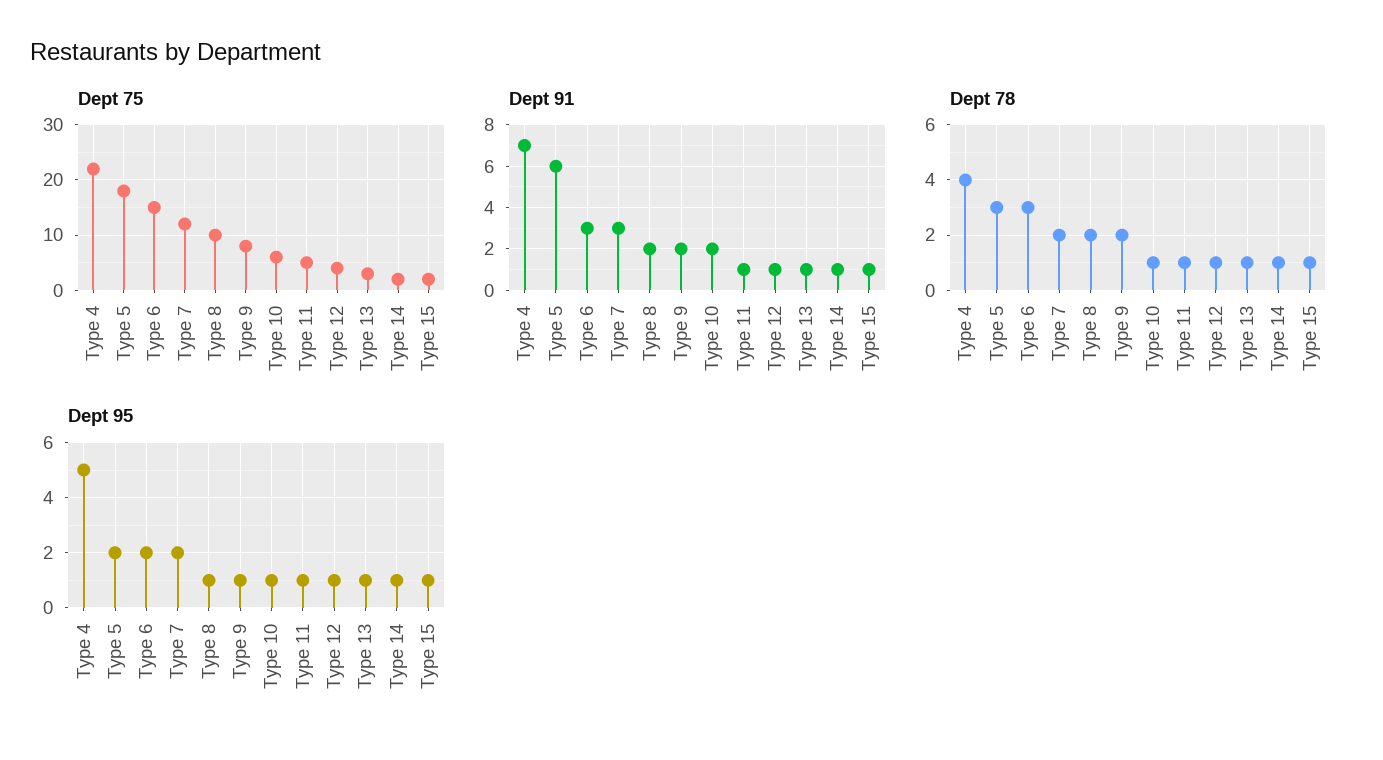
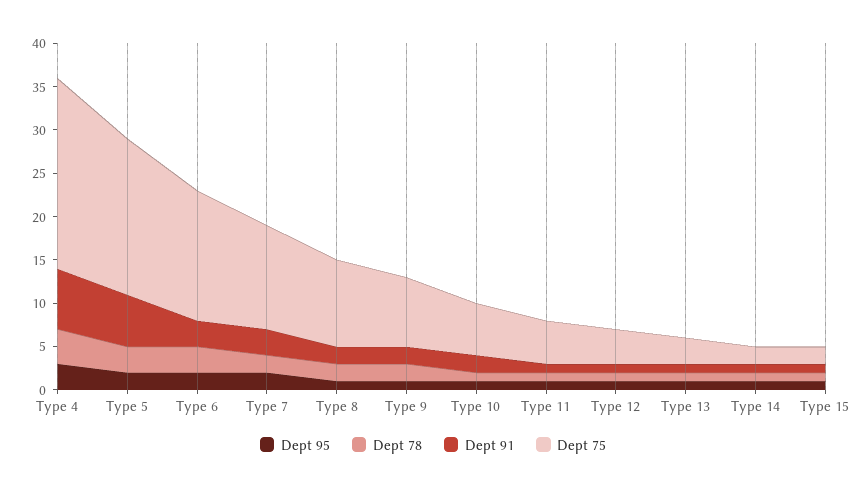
Dept 95, Type 4: 5 -> 3

